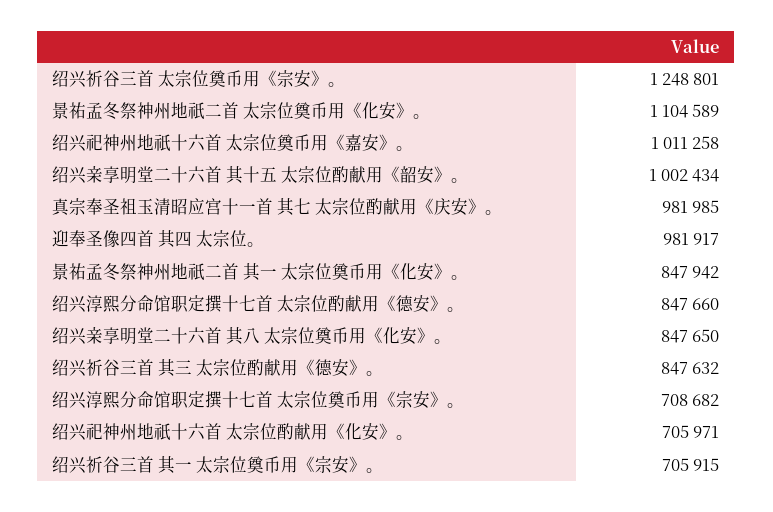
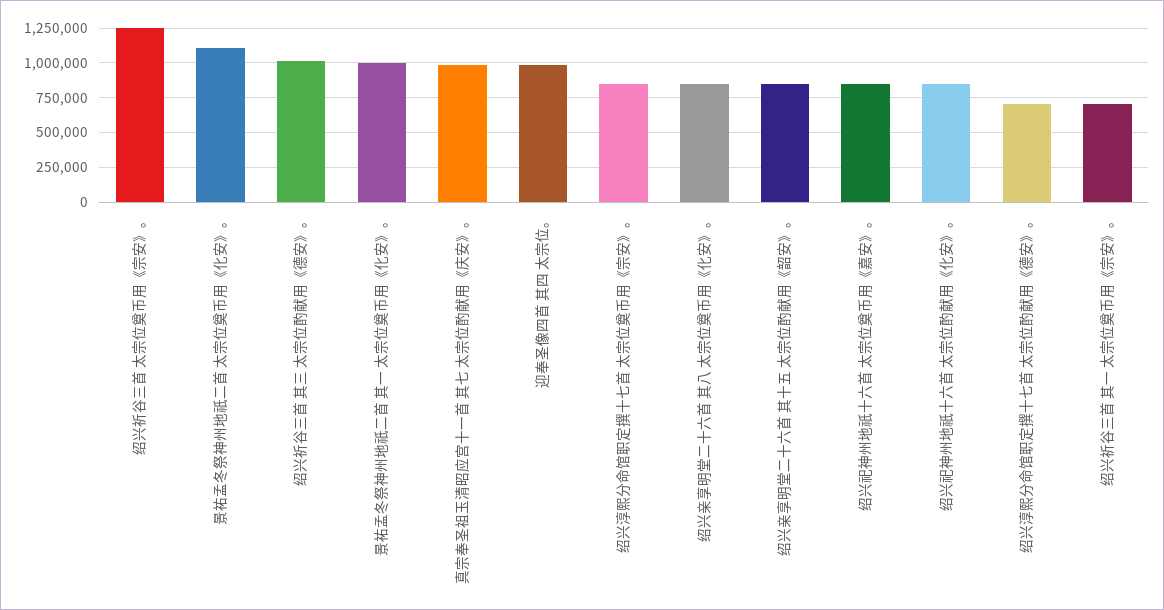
绍兴祀神州地祇十六首 太宗位奠币用《嘉安》。: 1011258 -> 850000
绍兴亲享明堂二十六首 其十五 太宗位酌献用《韶安》。: 1002434 -> 850000
景祐孟冬祭神州地祇二首 其一 太宗位奠币用《化安》。: 847942 -> 1000000
绍兴淳熙分命馆职定撰十七首 太宗位酌献用《德安》。: 847660 -> 700000
绍兴祈谷三首 其三 太宗位酌献用《德安》。: 847632 -> 1000000
绍兴淳熙分命馆职定撰十七首 太宗位奠币用《宗安》。: 708682 -> 850000
绍兴祀神州地祇十六首 太宗位酌献用《化安》。: 705971 -> 850000

